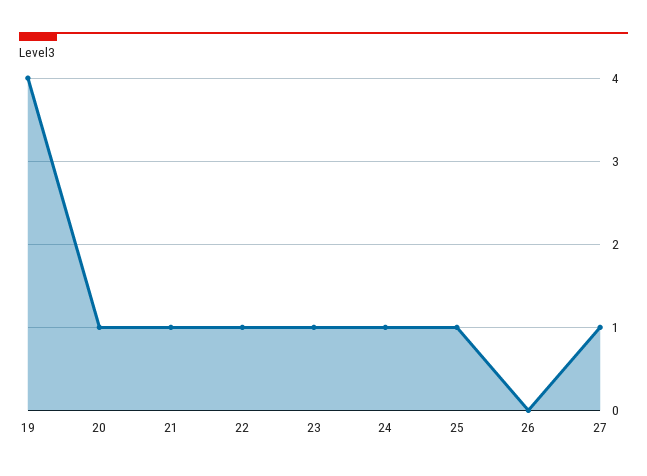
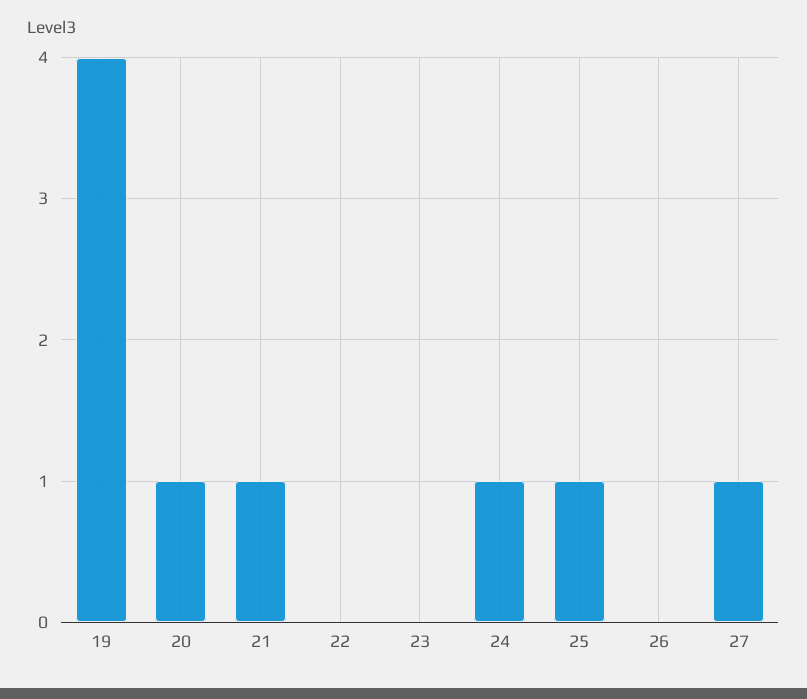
22: 1 -> 0
23: 1 -> 0

